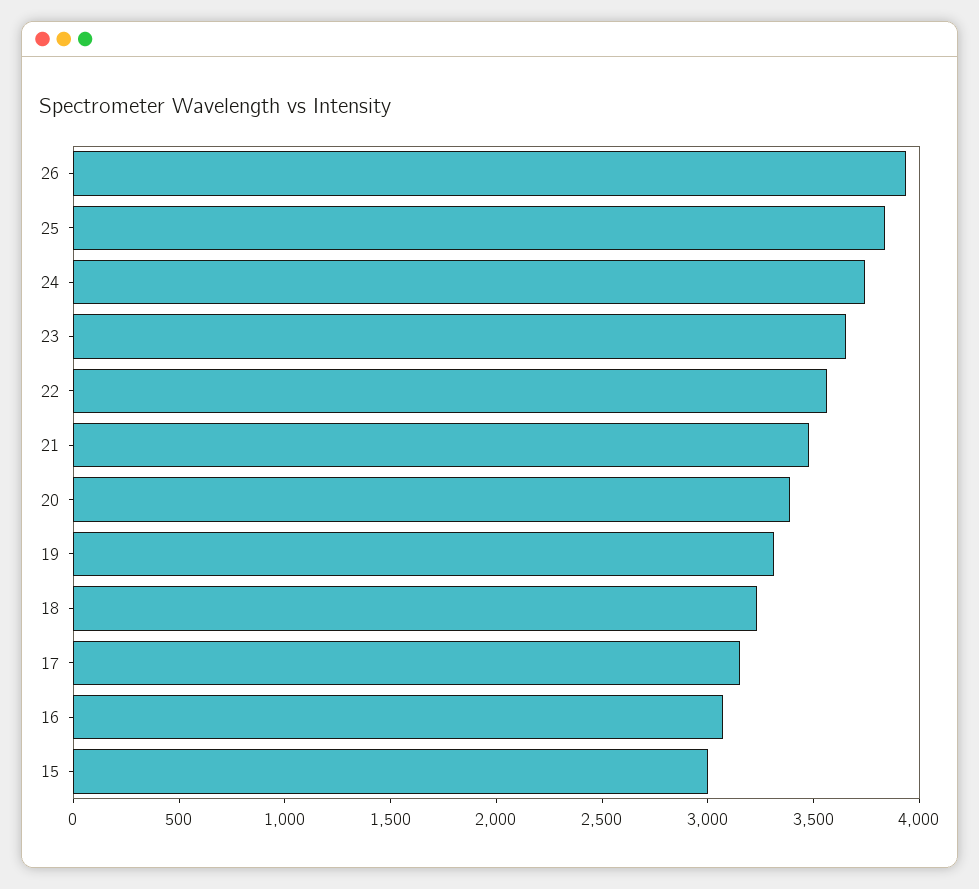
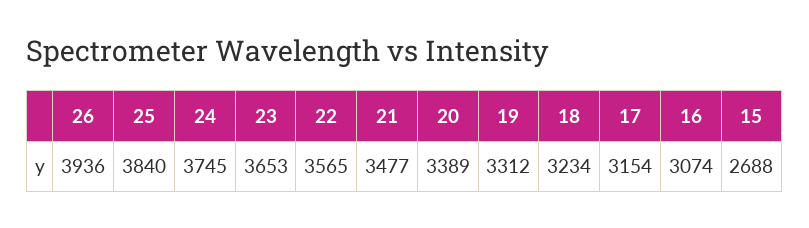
15: 3000 -> 2688

